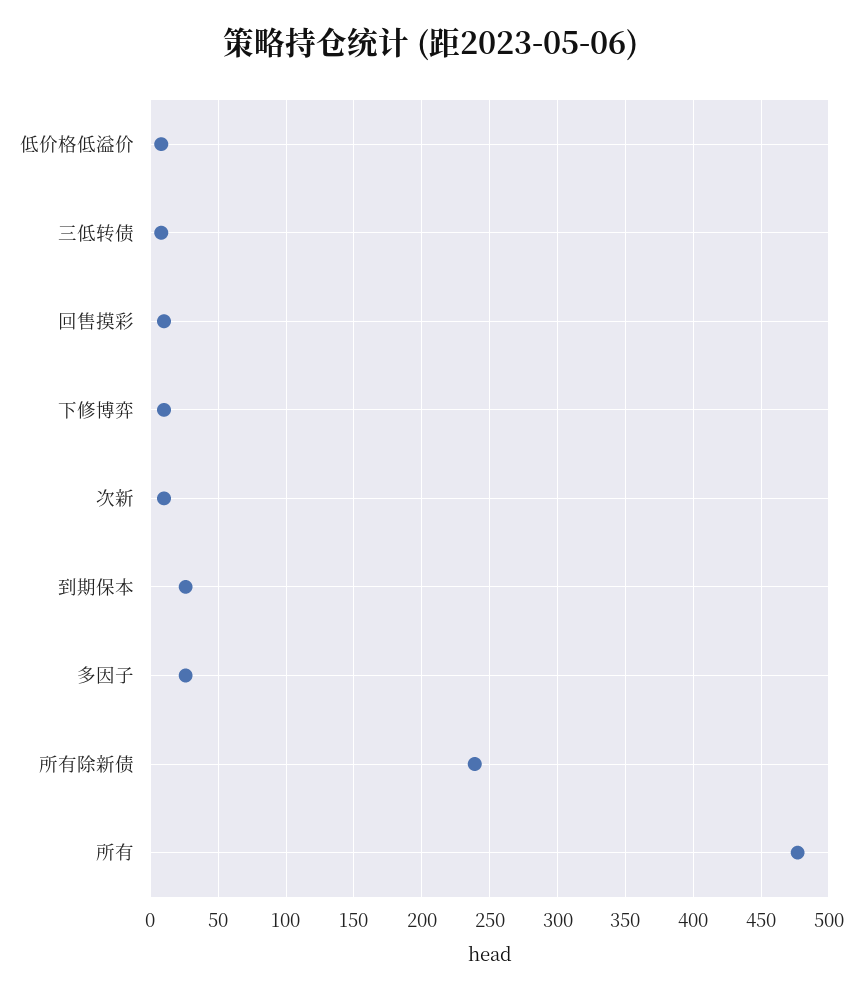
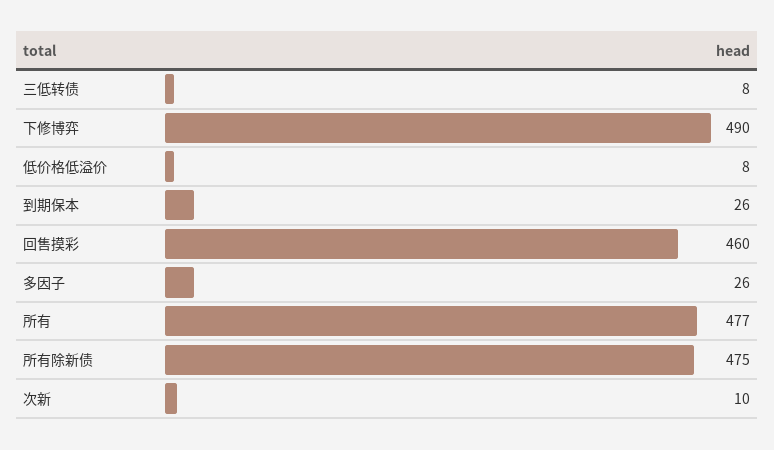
回售摸彩: 10 -> 460
下修博弈: 10 -> 490
所有除新债: 240 -> 475

